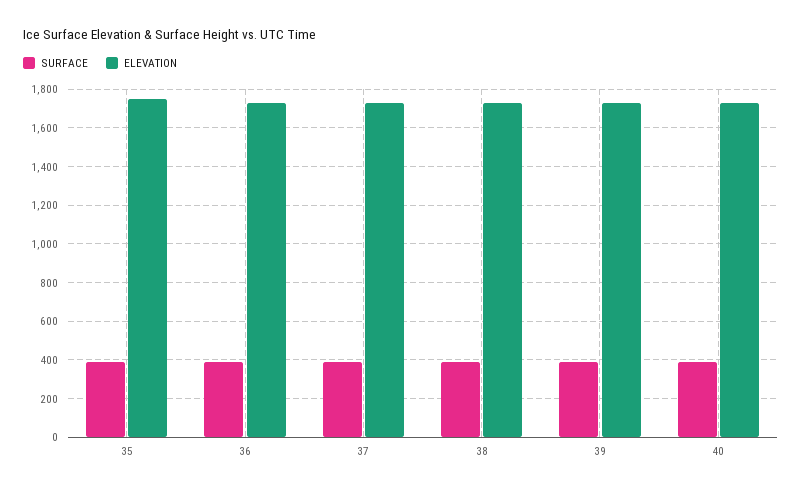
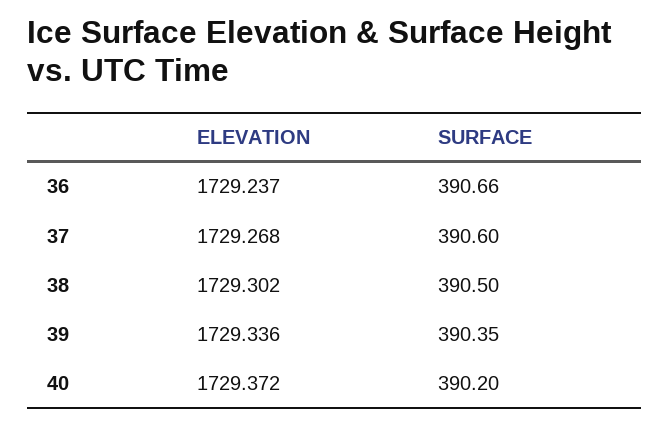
SURFACE, 35: 400 -> none
ELEVATION, 35: 1750 -> none

